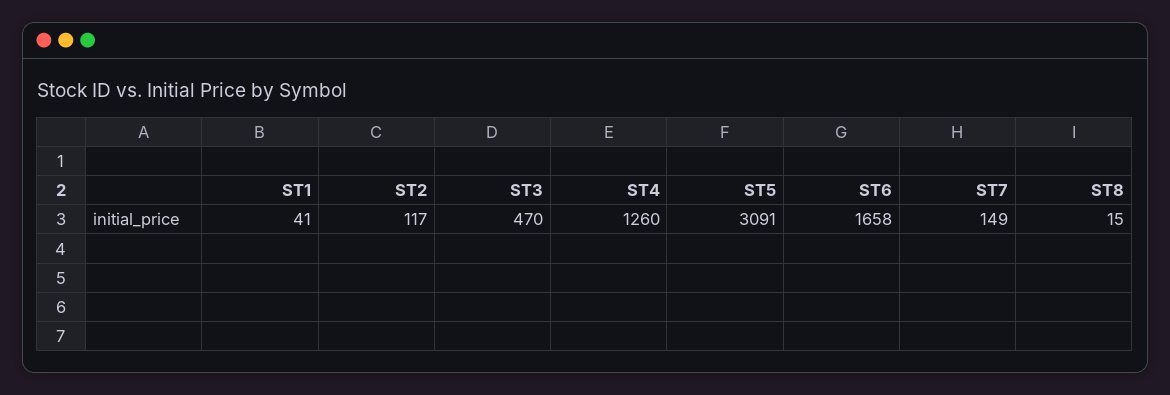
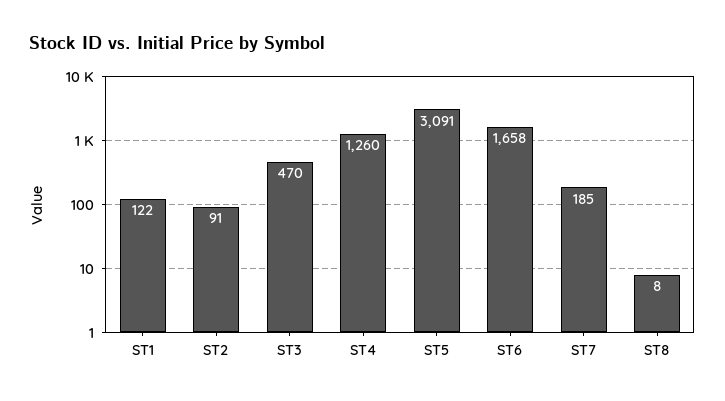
ST1: 41 -> 122
ST2: 117 -> 91
ST7: 149 -> 185
ST8: 15 -> 8

